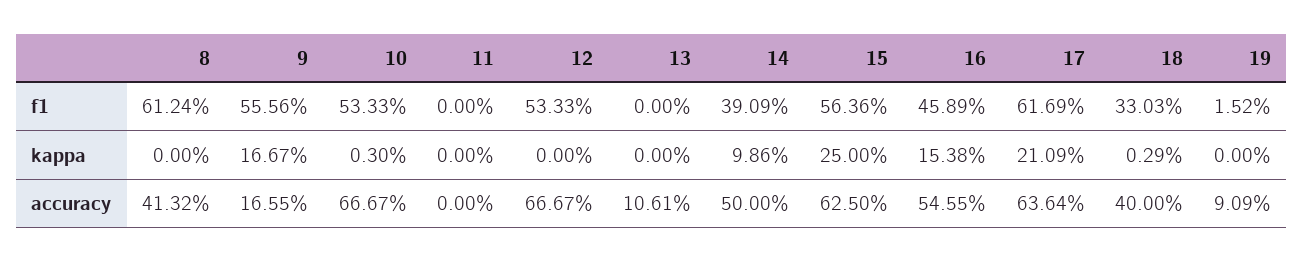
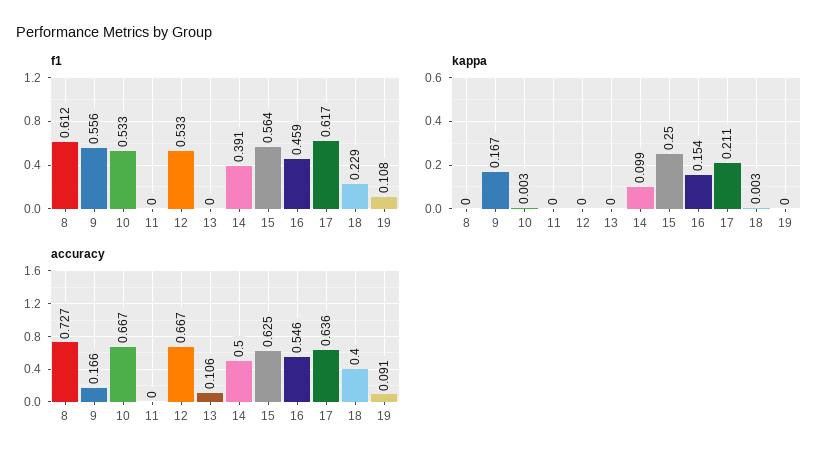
f1, 18: 0.3303 -> 0.229
f1, 19: 0.0152 -> 0.108
accuracy, 8: 0.4132 -> 0.727

